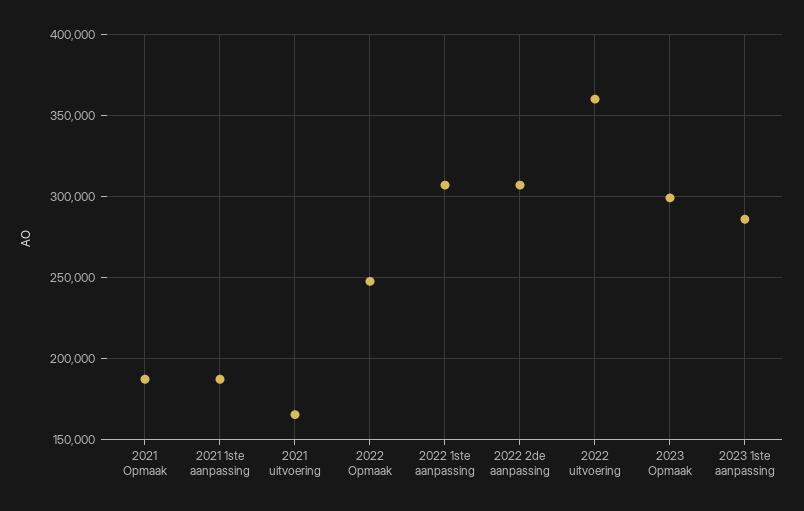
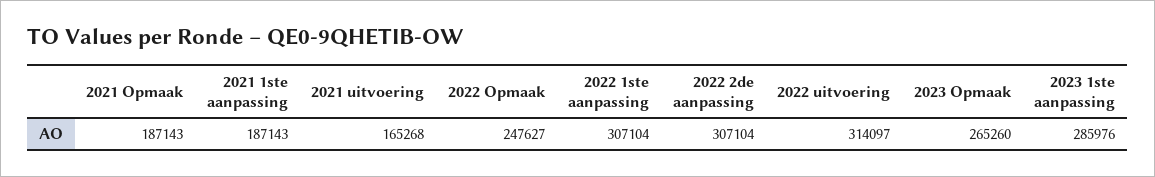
2022 uitvoering: 360000 -> 314097
2023 Opmaak: 300000 -> 265260

